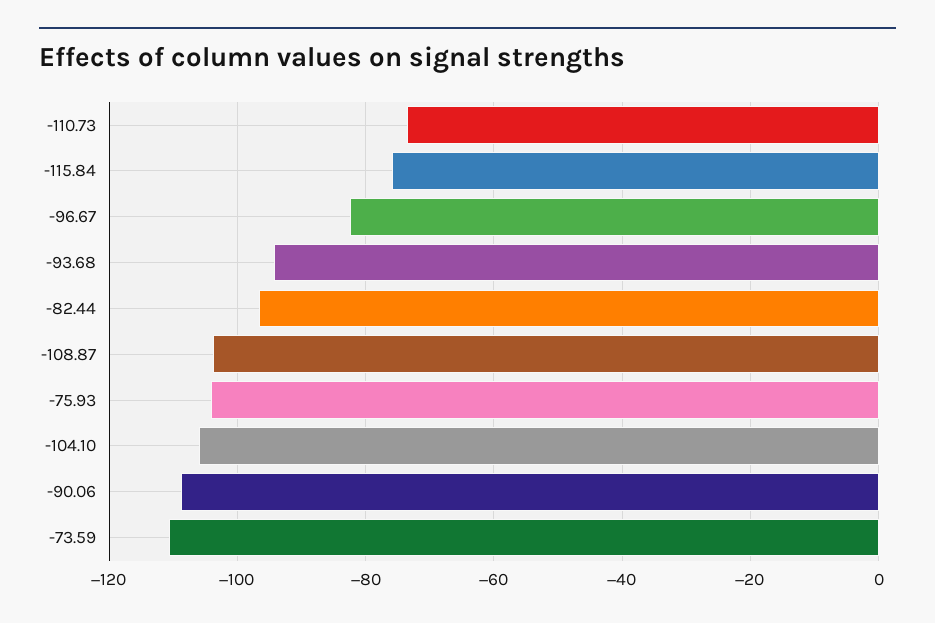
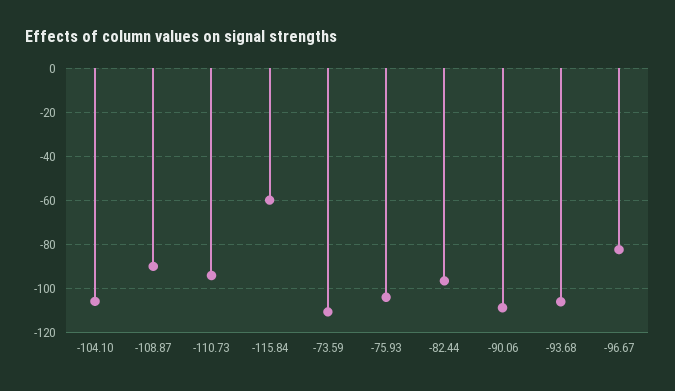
-110.73: -74 -> -95
-115.84: -76 -> -60
-93.68: -94 -> -105
-108.87: -104 -> -90

